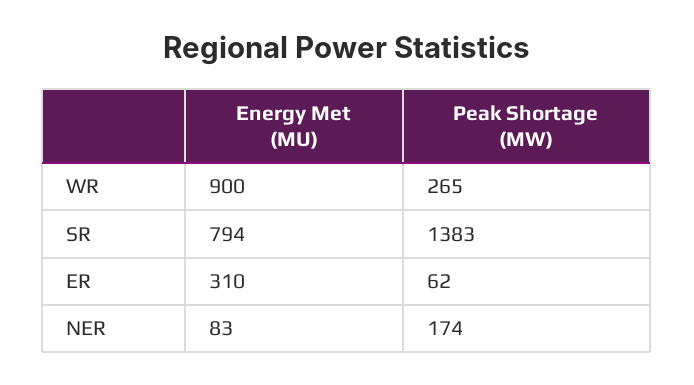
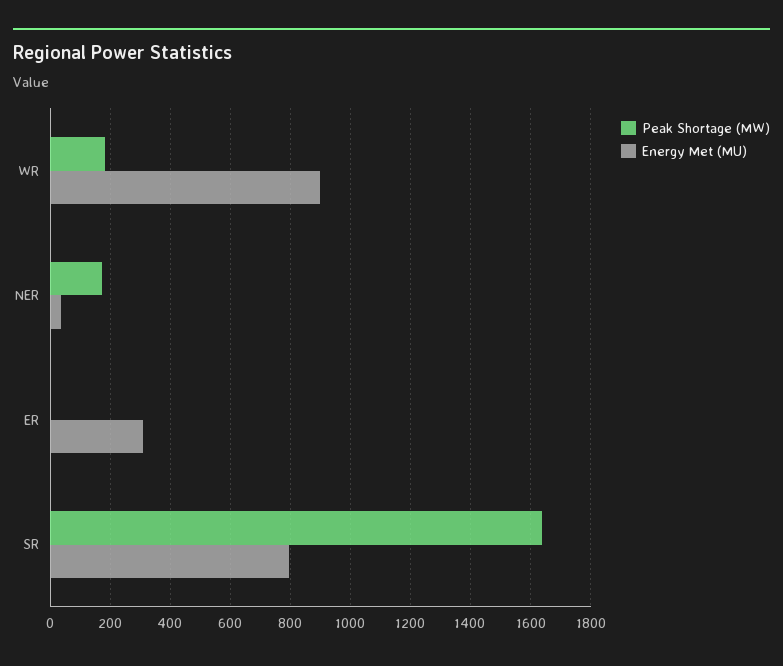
Peak Shortage (MW), WR: 265 -> 180
Peak Shortage (MW), SR: 1383 -> 1640
Peak Shortage (MW), ER: 62 -> 0
Energy Met (MU), NER: 83 -> 40

